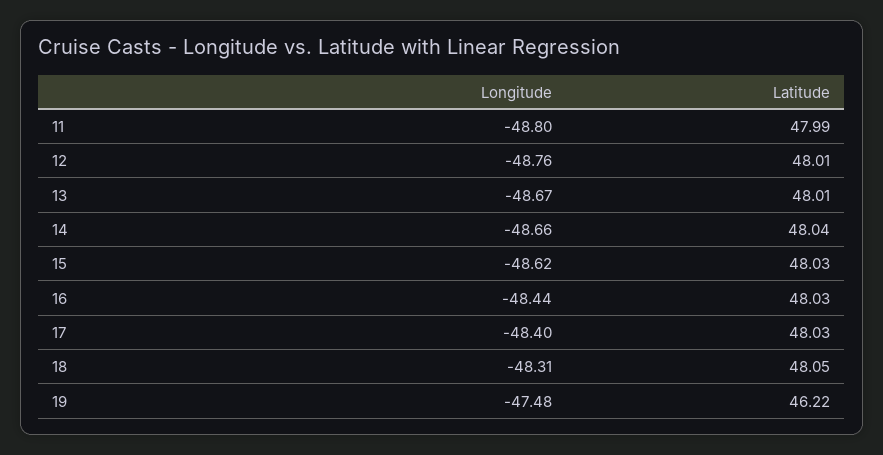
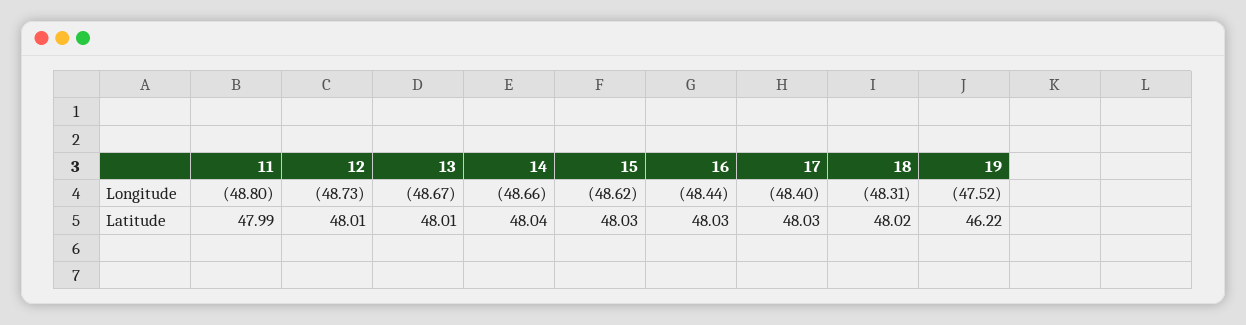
Longitude, 12: -48.76 -> -48.73
Latitude, 18: 48.05 -> 48.02
Longitude, 19: -47.48 -> -47.52

